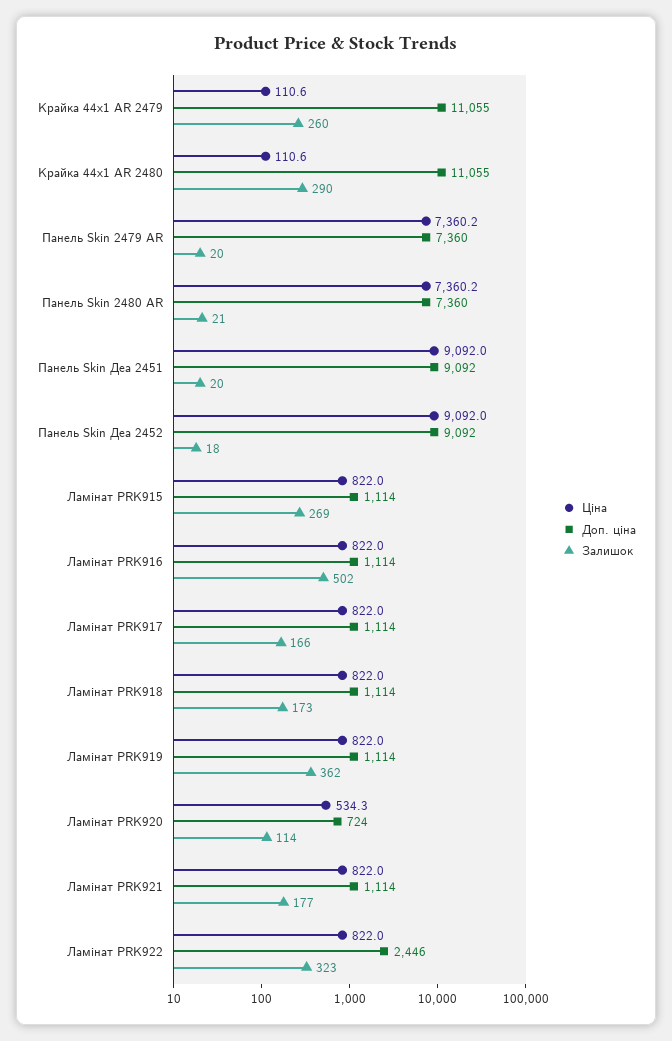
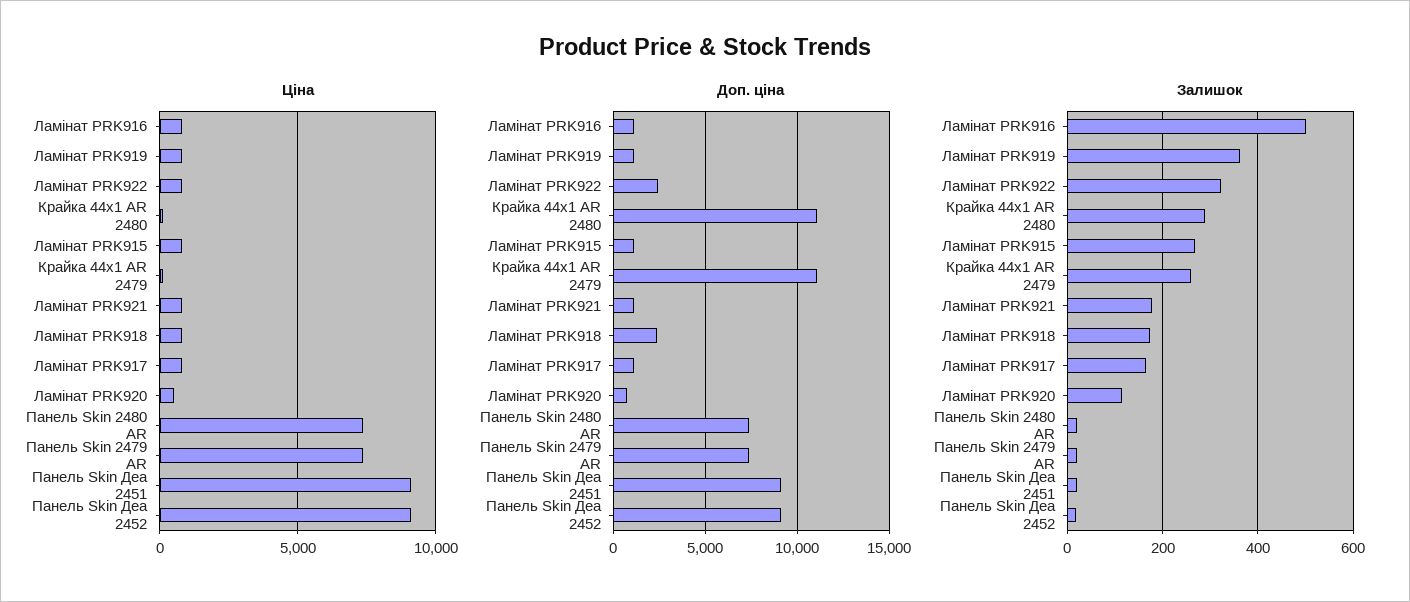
Доп. ціна, Ламінат PRK918: 1114 -> 2500

